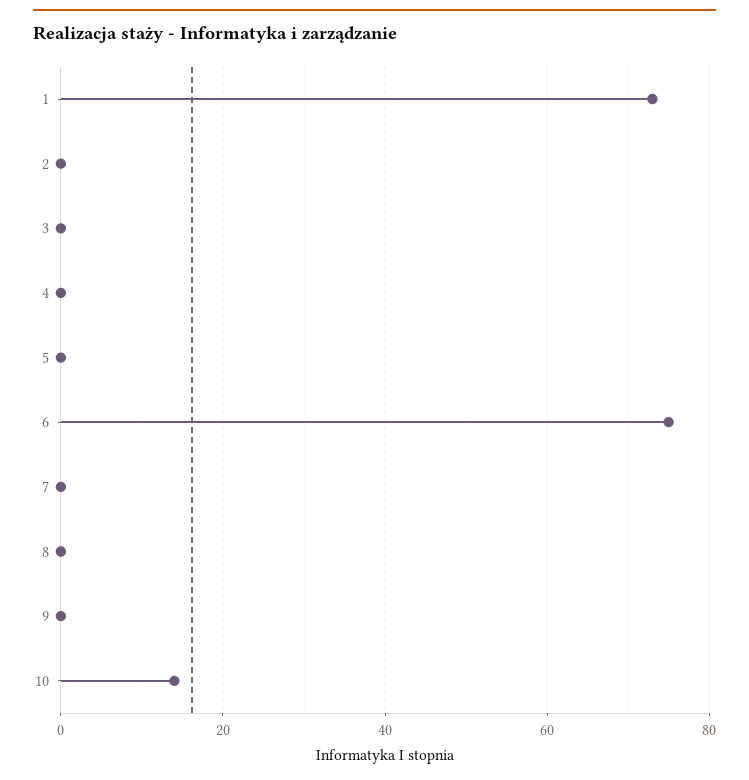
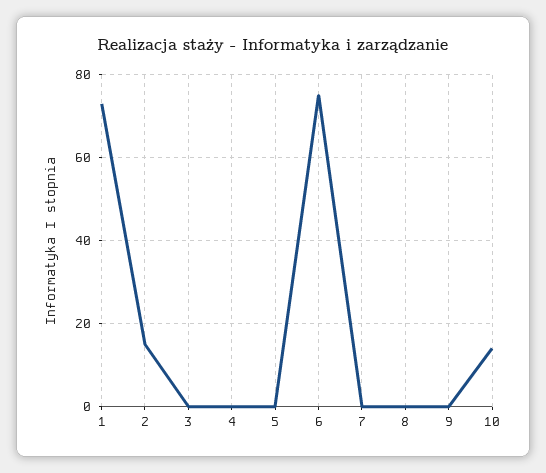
2: 0 -> 15

